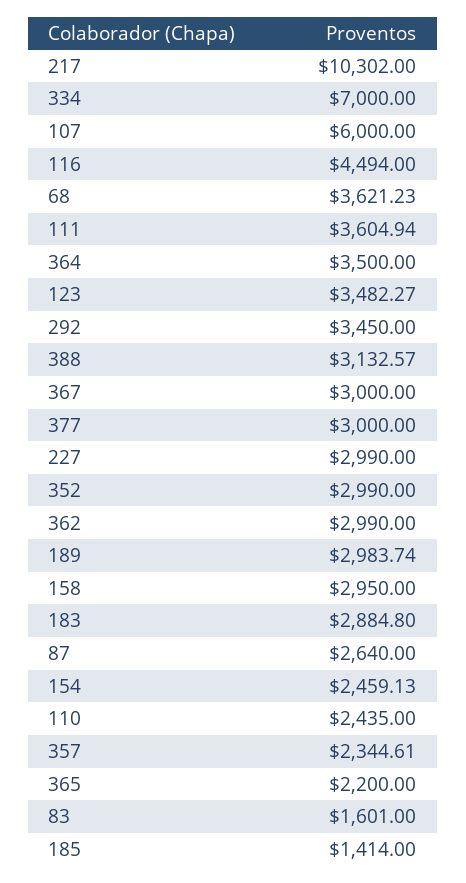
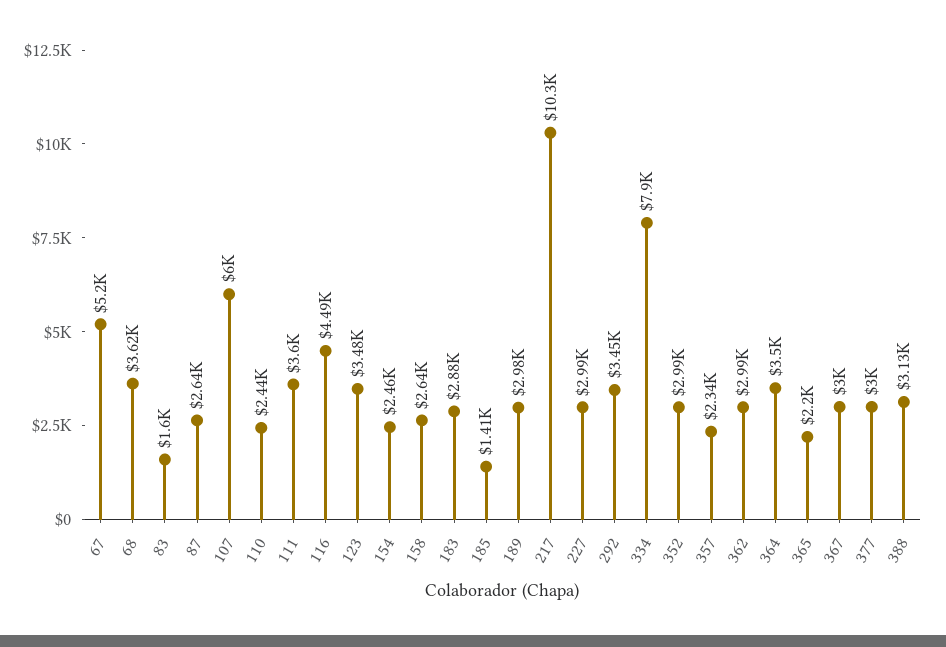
334: 7000 -> 7900
158: 2950 -> 2640
67: none -> 5200

